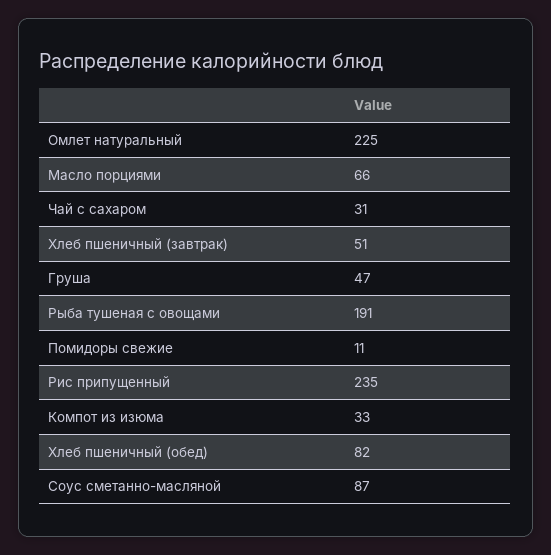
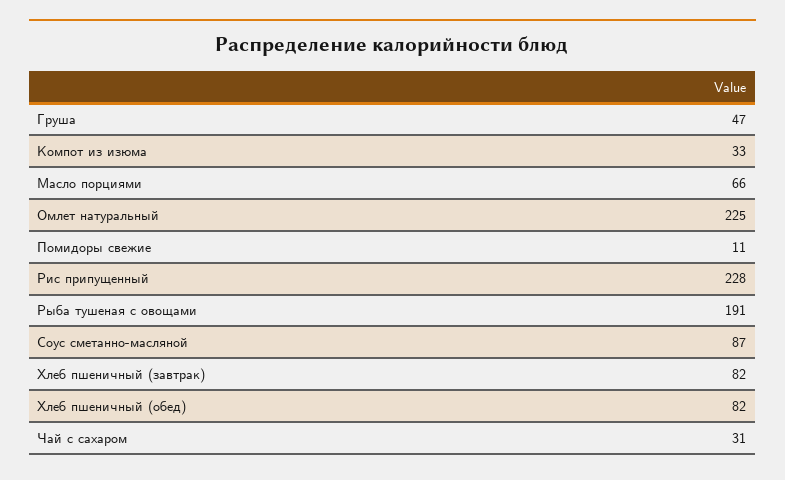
Хлеб пшеничный (завтрак): 51 -> 82
Рис припущенный: 235 -> 228

